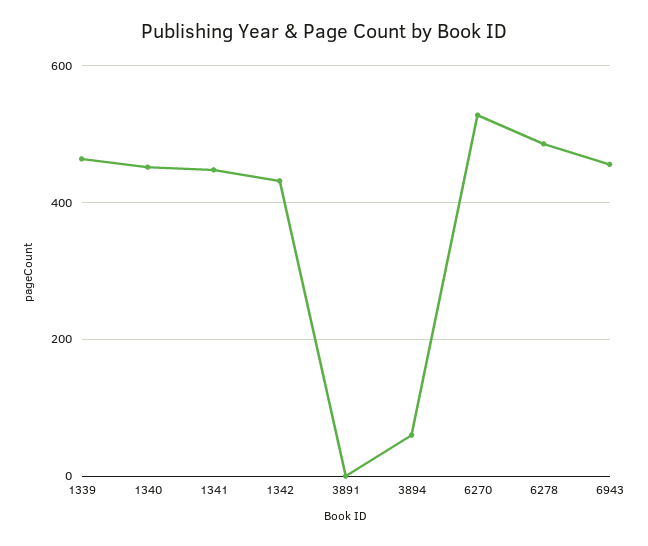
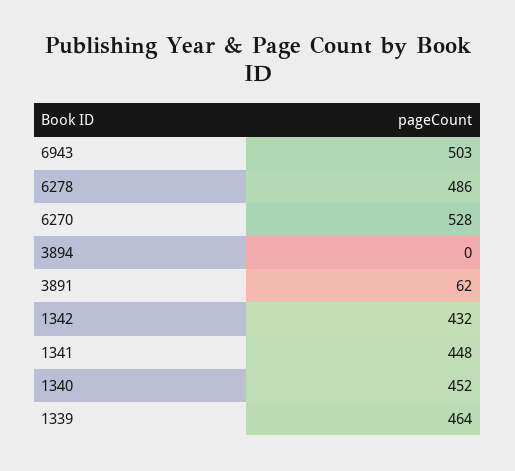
3891: 0 -> 62
3894: 60 -> 0
6943: 460 -> 503

